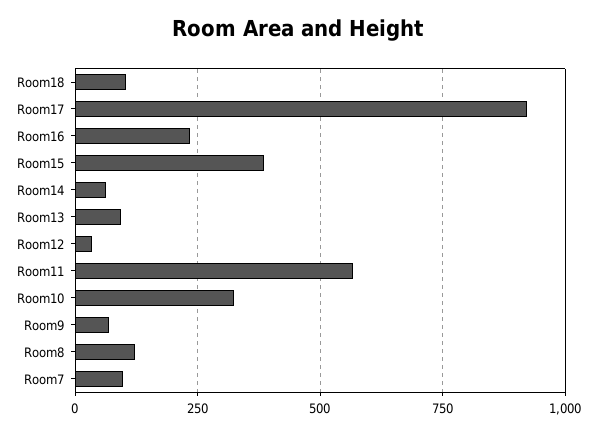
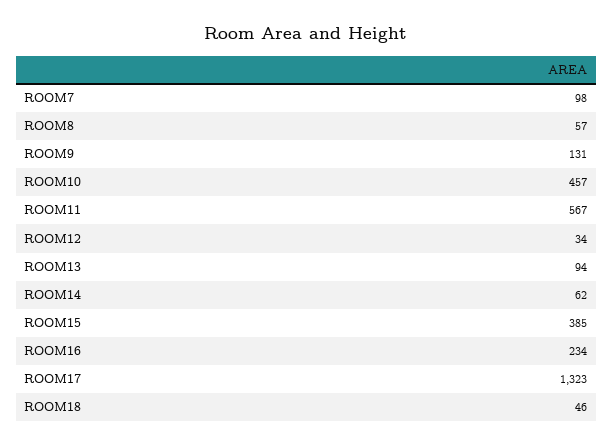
Room18: 100 -> 46
Room17: 925 -> 1323
Room10: 325 -> 457
Room9: 75 -> 131
Room8: 125 -> 57

